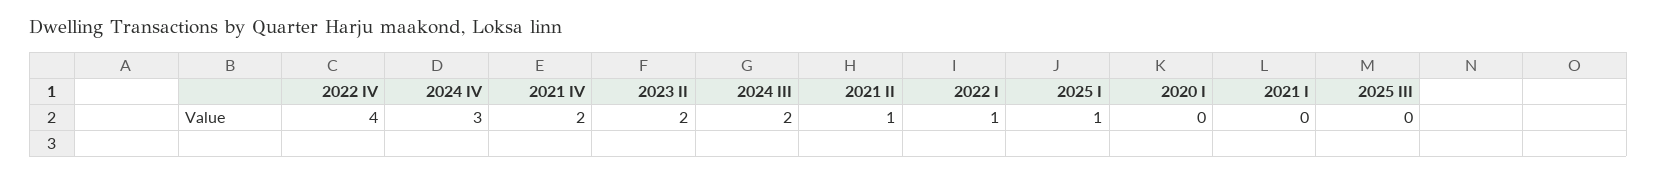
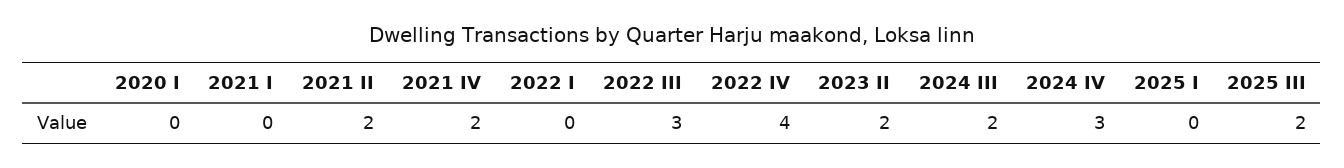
2021 II: 1 -> 2
2022 I: 1 -> 0
2025 I: 1 -> 0
2025 III: 0 -> 2
2022 III: none -> 3

